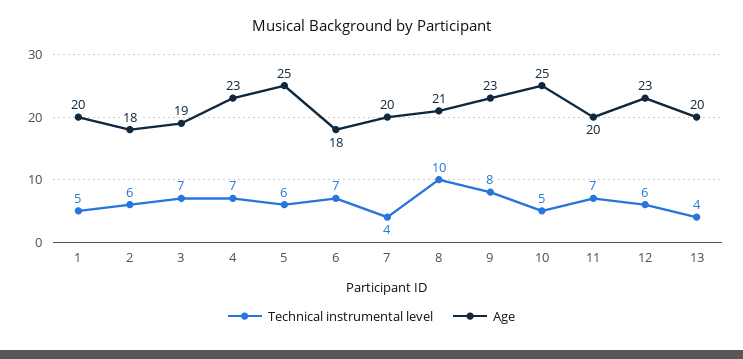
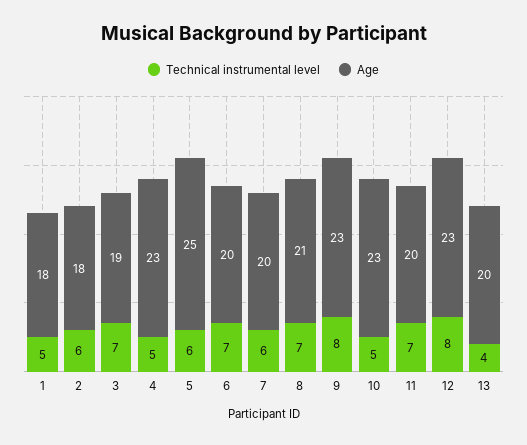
Age, 1: 20 -> 18
Technical instrumental level, 4: 7 -> 5
Age, 6: 18 -> 20
Technical instrumental level, 7: 4 -> 6
Technical instrumental level, 8: 10 -> 7
Age, 10: 25 -> 23
Technical instrumental level, 12: 6 -> 8

